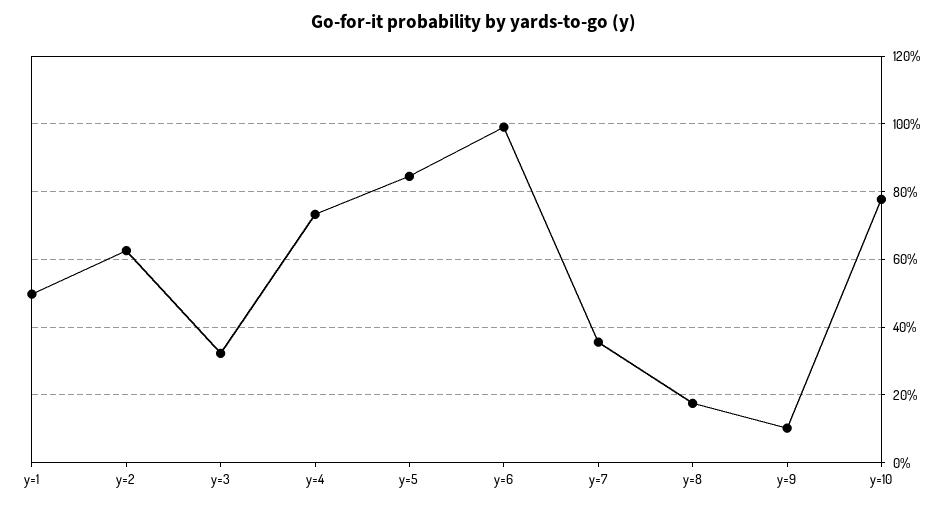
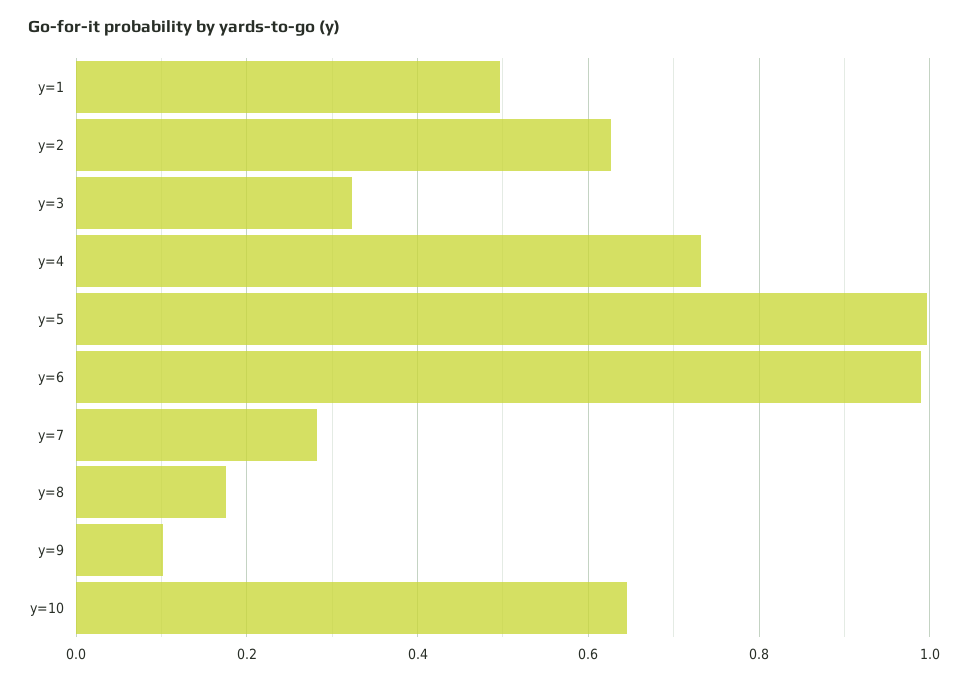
y=5: 0.84 -> 1
y=7: 0.36 -> 0.28
y=10: 0.78 -> 0.64

